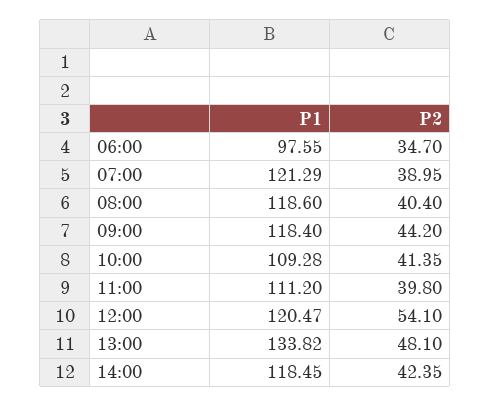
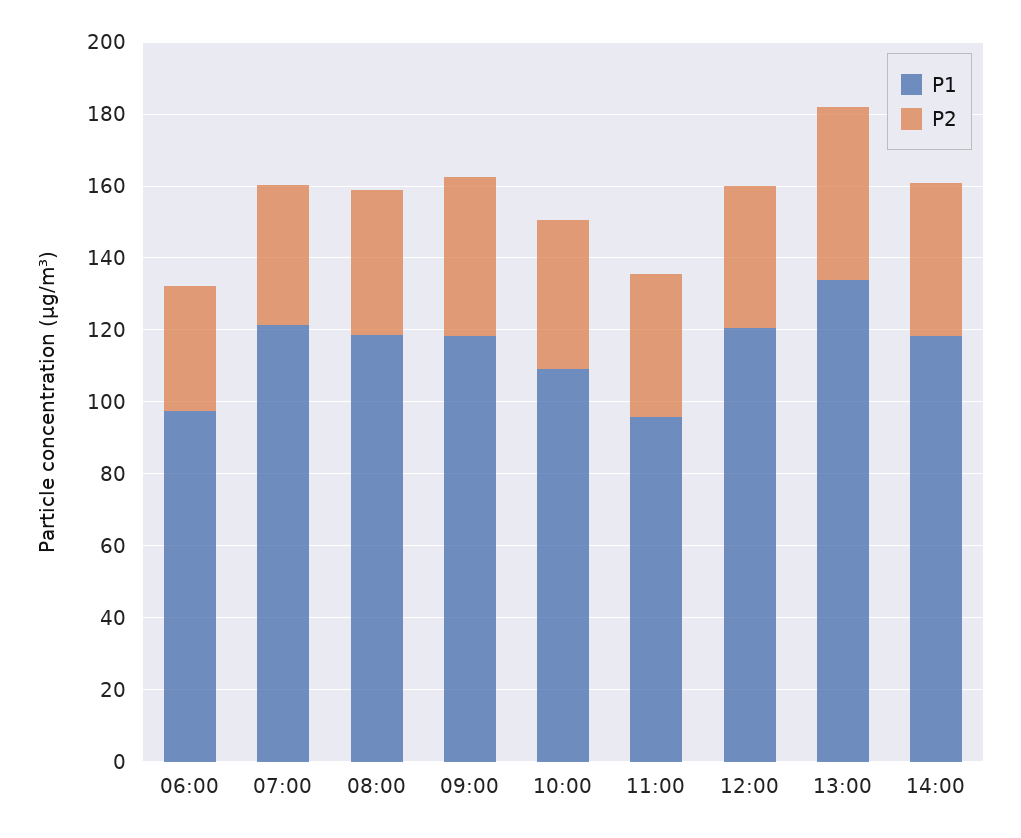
P1, 11:00: 111.2 -> 95
P2, 12:00: 54.1 -> 40

